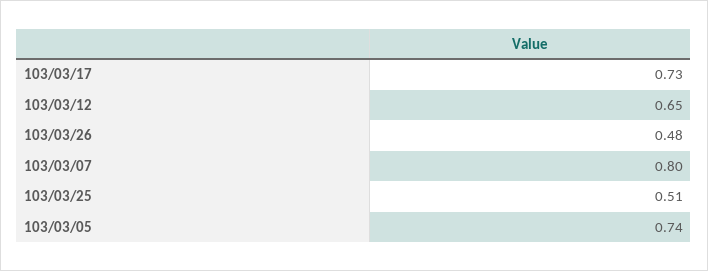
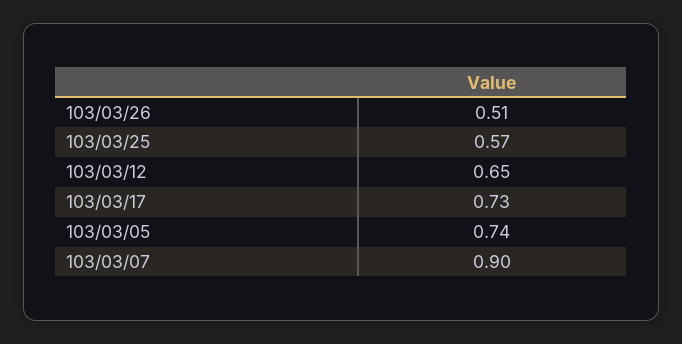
103/03/26: 0.48 -> 0.51
103/03/07: 0.8 -> 0.9
103/03/25: 0.51 -> 0.57

